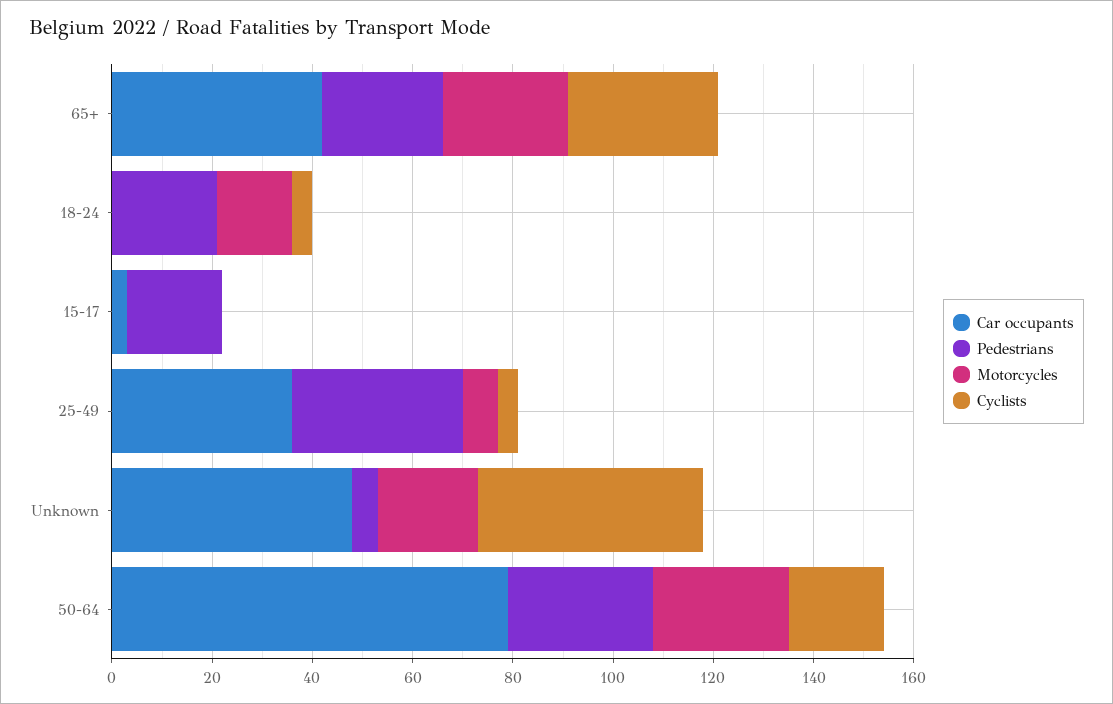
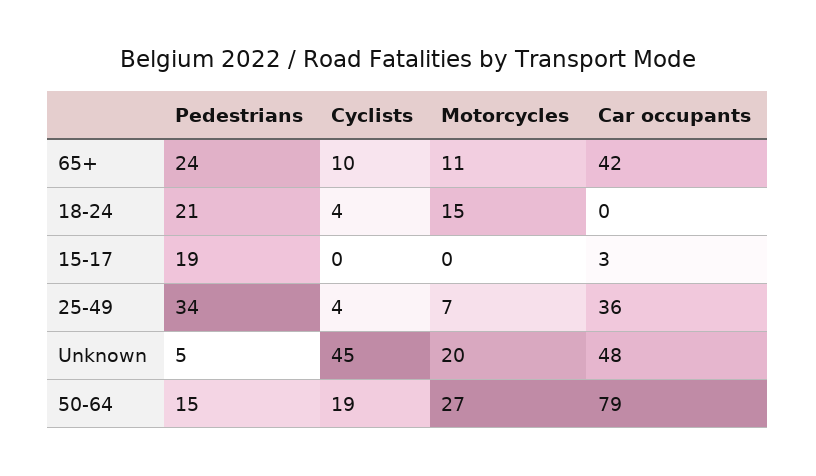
Motorcycles, 65+: 25 -> 11
Cyclists, 65+: 30 -> 10
Pedestrians, 50-64: 30 -> 15

